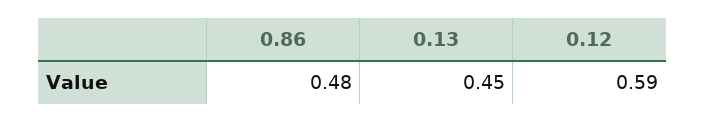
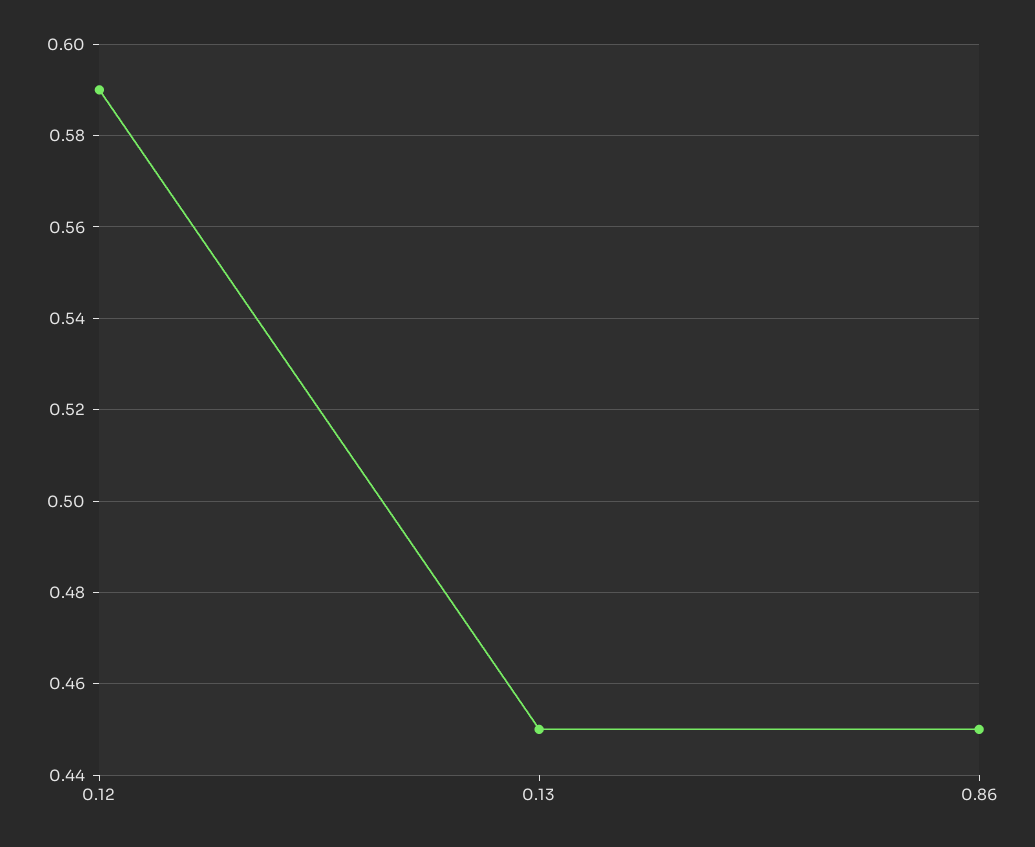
0.86: 0.48 -> 0.45

